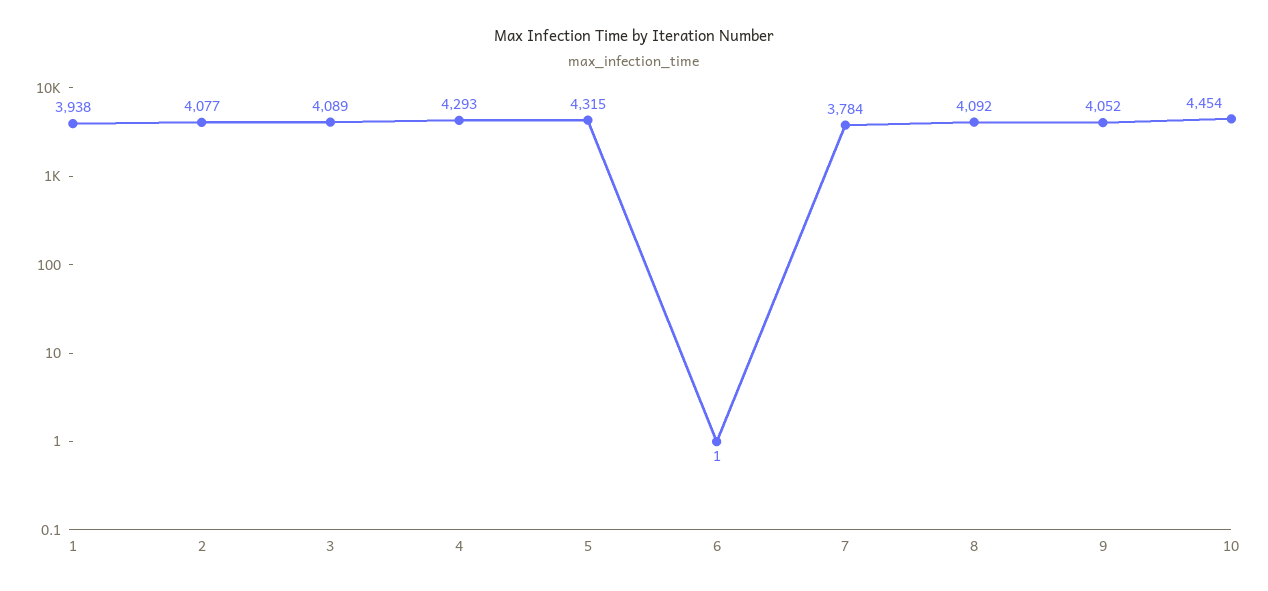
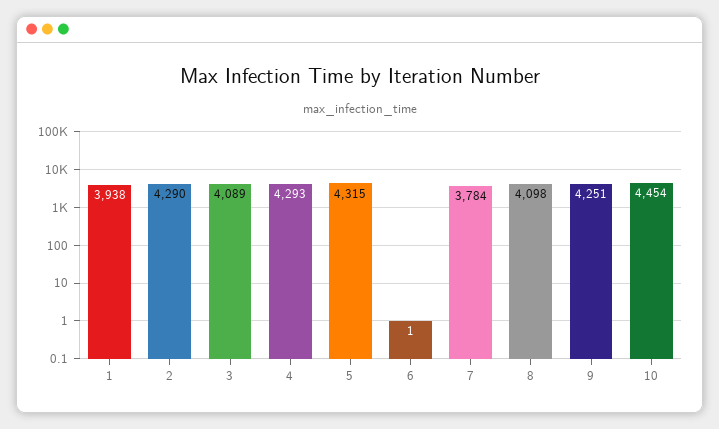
2: 4077 -> 4290
8: 4092 -> 4098
9: 4052 -> 4251

